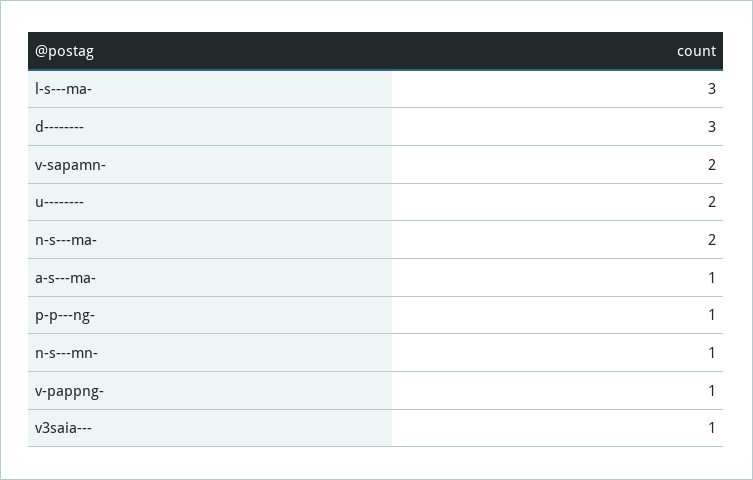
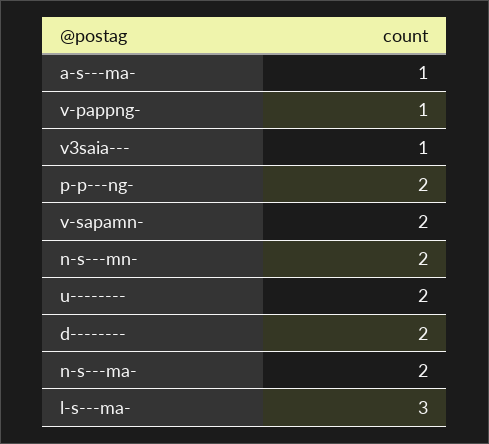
d--------: 3 -> 2
p-p---ng-: 1 -> 2
n-s---mn-: 1 -> 2

